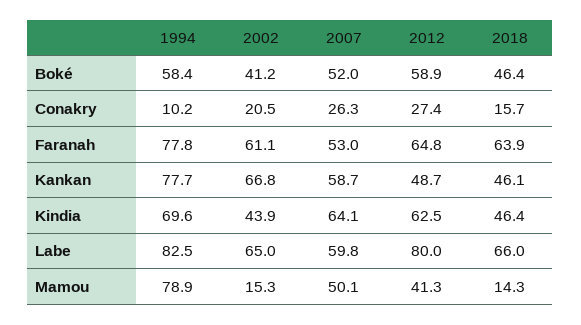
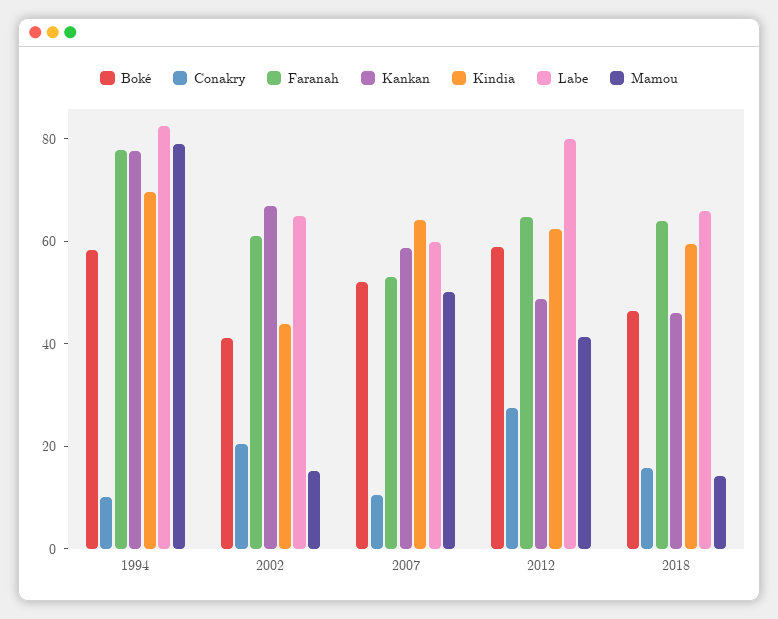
Conakry, 2007: 26.3 -> 10
Kindia, 2018: 46.4 -> 60

